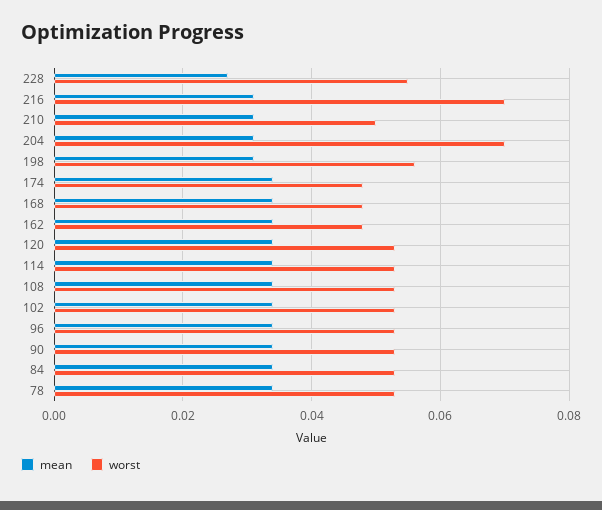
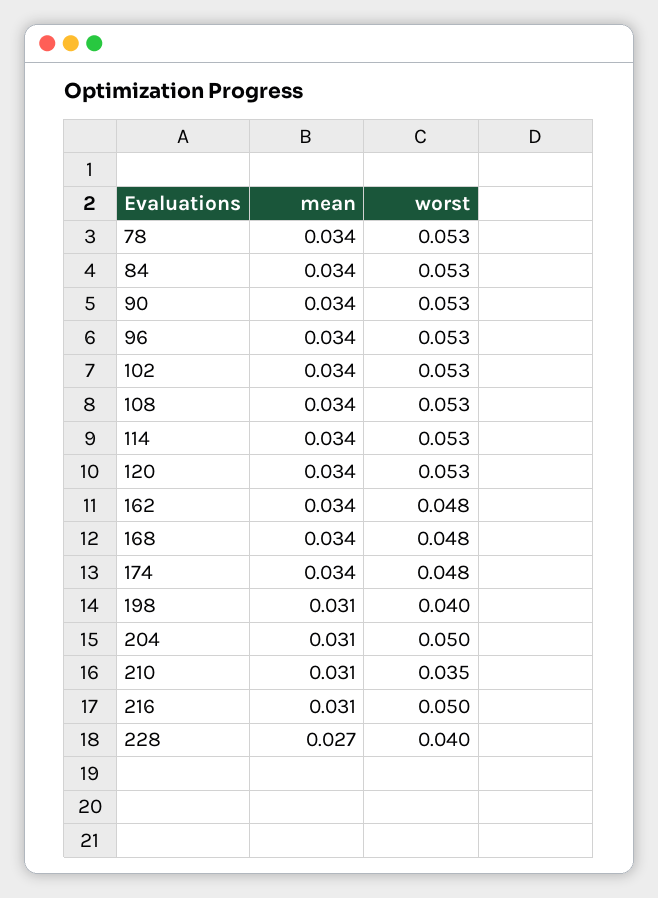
worst, 228: 0.055 -> 0.04
worst, 216: 0.07 -> 0.05
worst, 210: 0.05 -> 0.035
worst, 204: 0.07 -> 0.05
worst, 198: 0.055 -> 0.04

